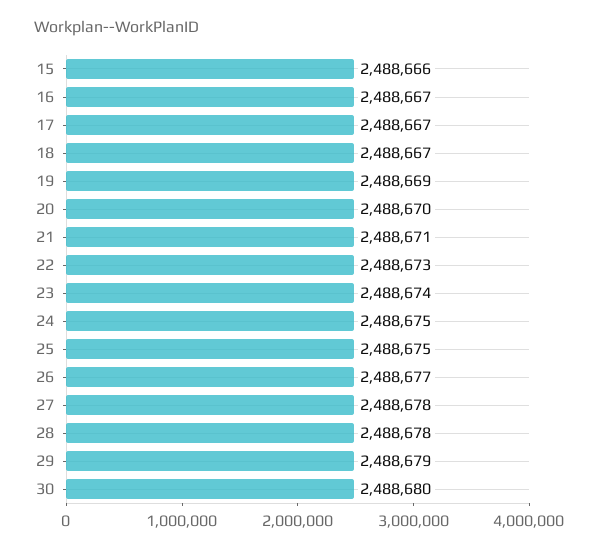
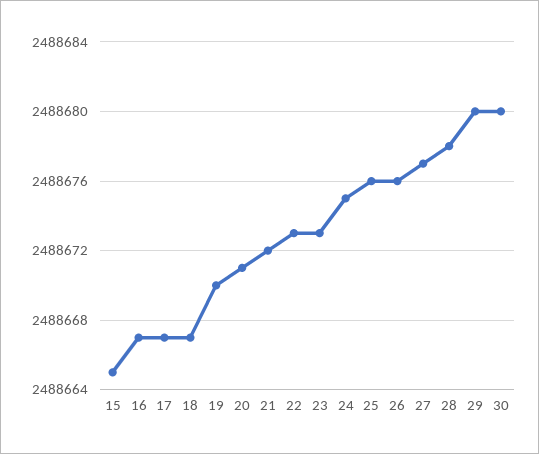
15: 2488666 -> 2488665
19: 2488669 -> 2488670
20: 2488670 -> 2488671
21: 2488671 -> 2488672
23: 2488674 -> 2488673
25: 2488675 -> 2488676
26: 2488677 -> 2488676
27: 2488678 -> 2488677
29: 2488679 -> 2488680

